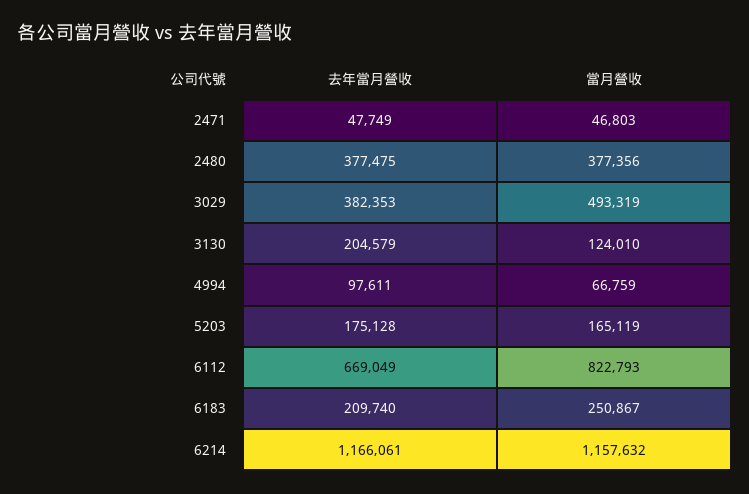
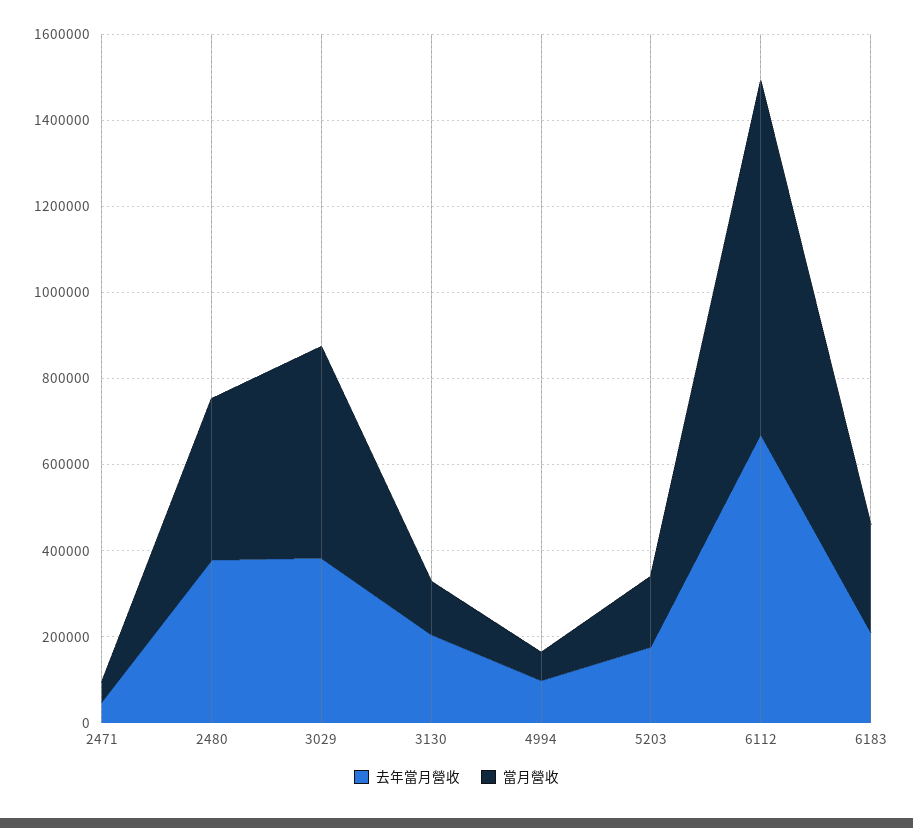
去年當月營收, 6214: 1166061 -> none
當月營收, 6214: 1157632 -> none

